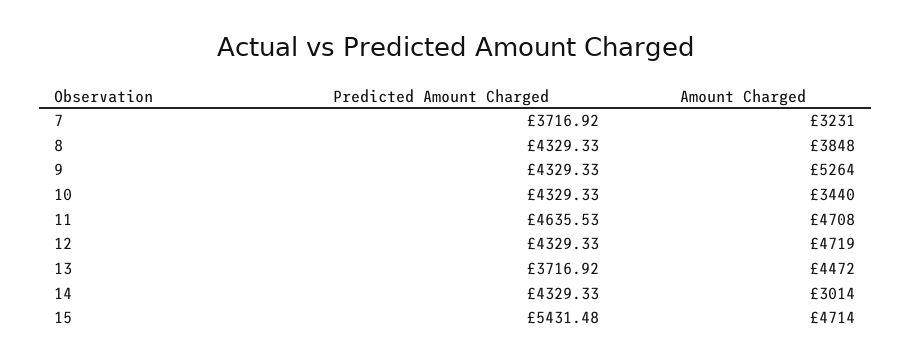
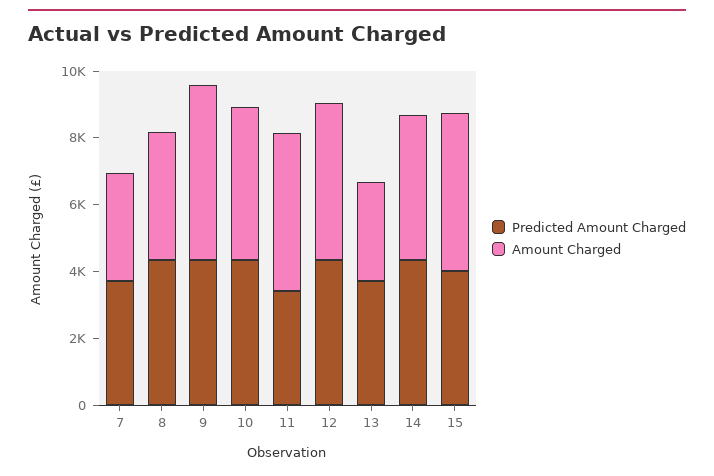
Amount Charged, 10: 3440 -> 4500
Predicted Amount Charged, 11: 4635.53 -> 3500
Amount Charged, 13: 4472 -> 3000
Amount Charged, 14: 3014 -> 4500
Predicted Amount Charged, 15: 5431.48 -> 4000

